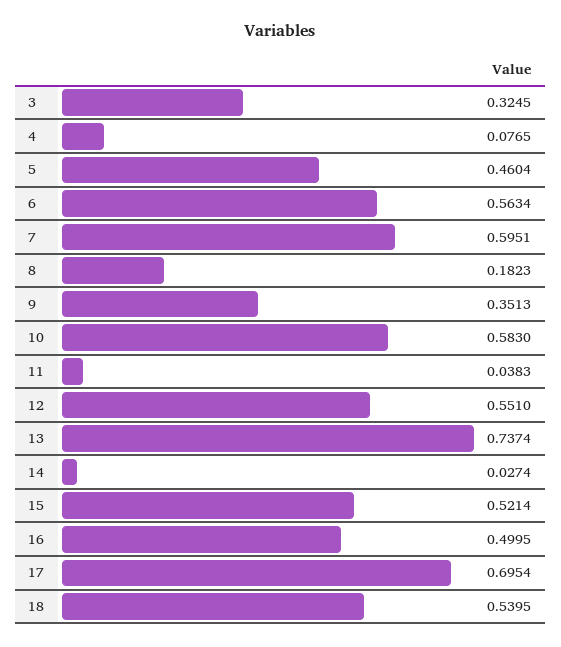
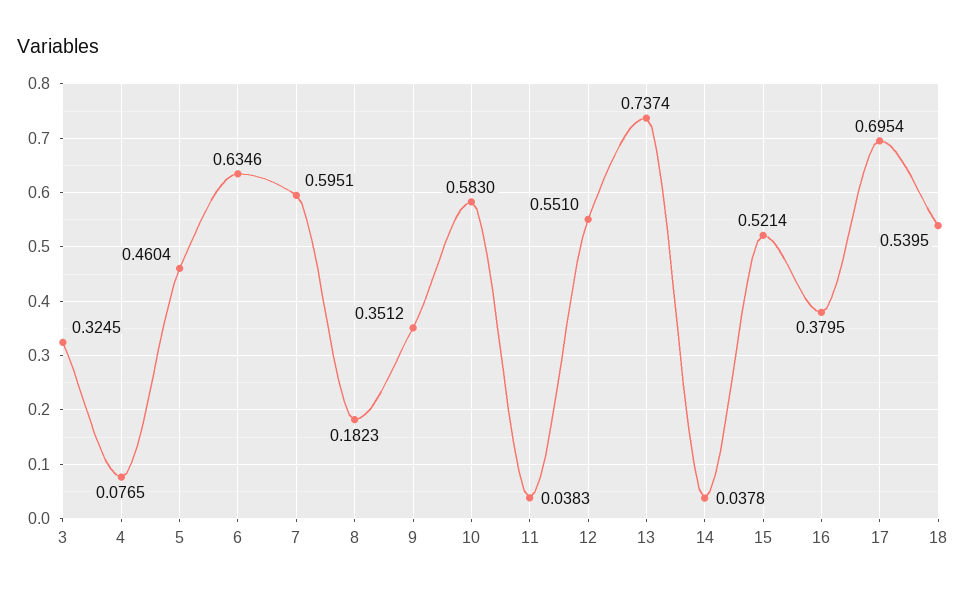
6: 0.5634 -> 0.6346
9: 0.3513 -> 0.3512
14: 0.0274 -> 0.0378
16: 0.4995 -> 0.3795

